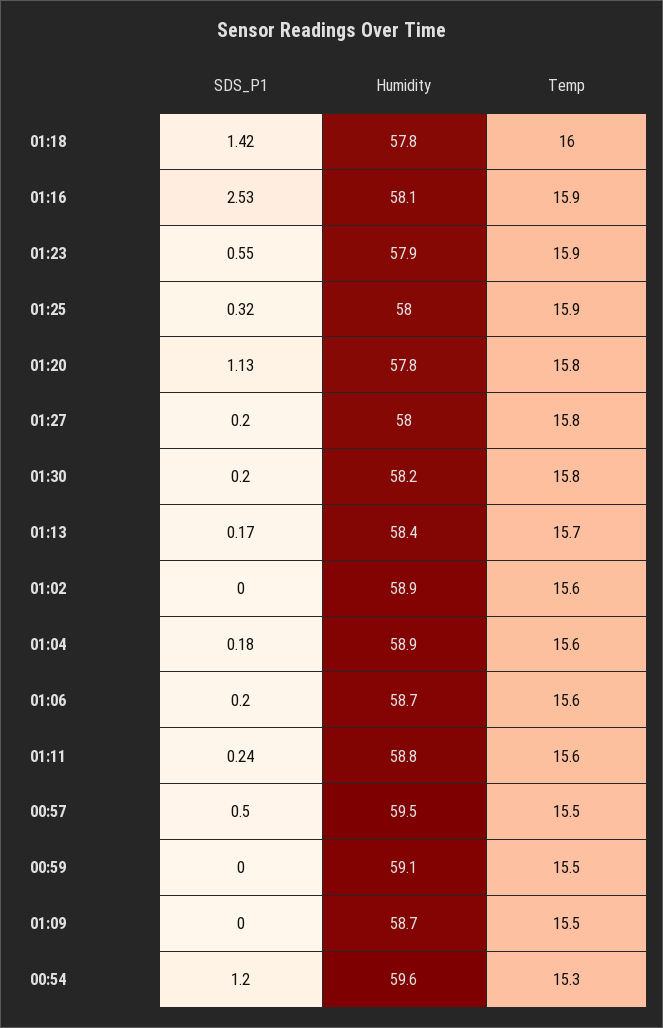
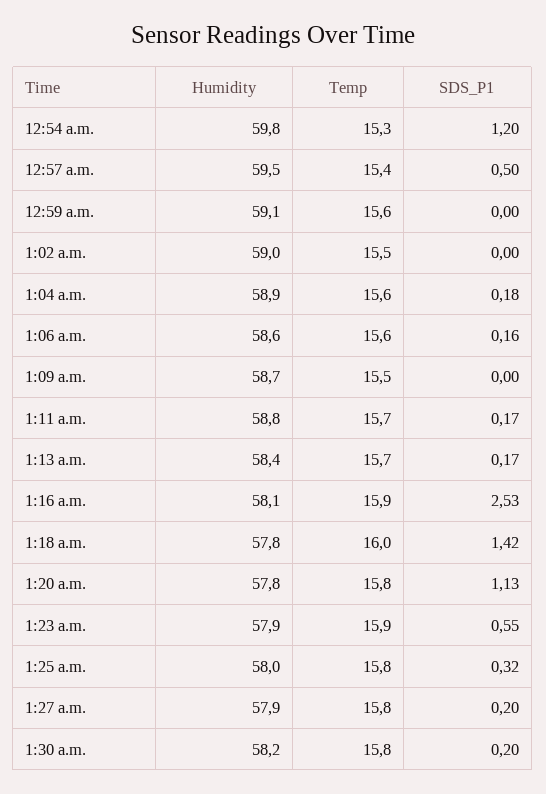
Temp, 01:25: 15.9 -> 15.8
Humidity, 01:27: 58 -> 57.9
Humidity, 01:02: 58.9 -> 59
Temp, 01:02: 15.6 -> 15.5
SDS_P1, 01:06: 0.2 -> 0.16
Humidity, 01:06: 58.7 -> 58.6
SDS_P1, 01:11: 0.24 -> 0.17
Temp, 01:11: 15.6 -> 15.7
Temp, 00:57: 15.5 -> 15.4
Temp, 00:59: 15.5 -> 15.6
Humidity, 00:54: 59.6 -> 59.8

